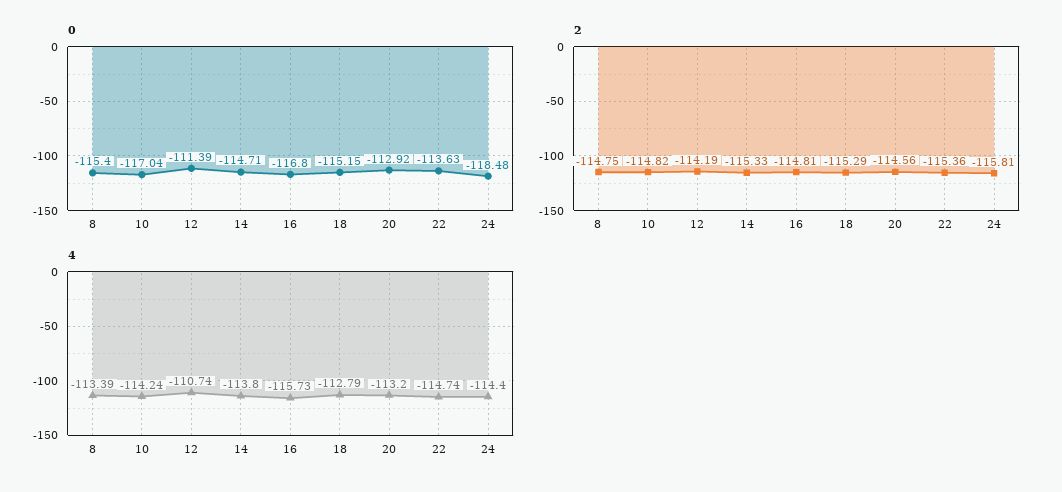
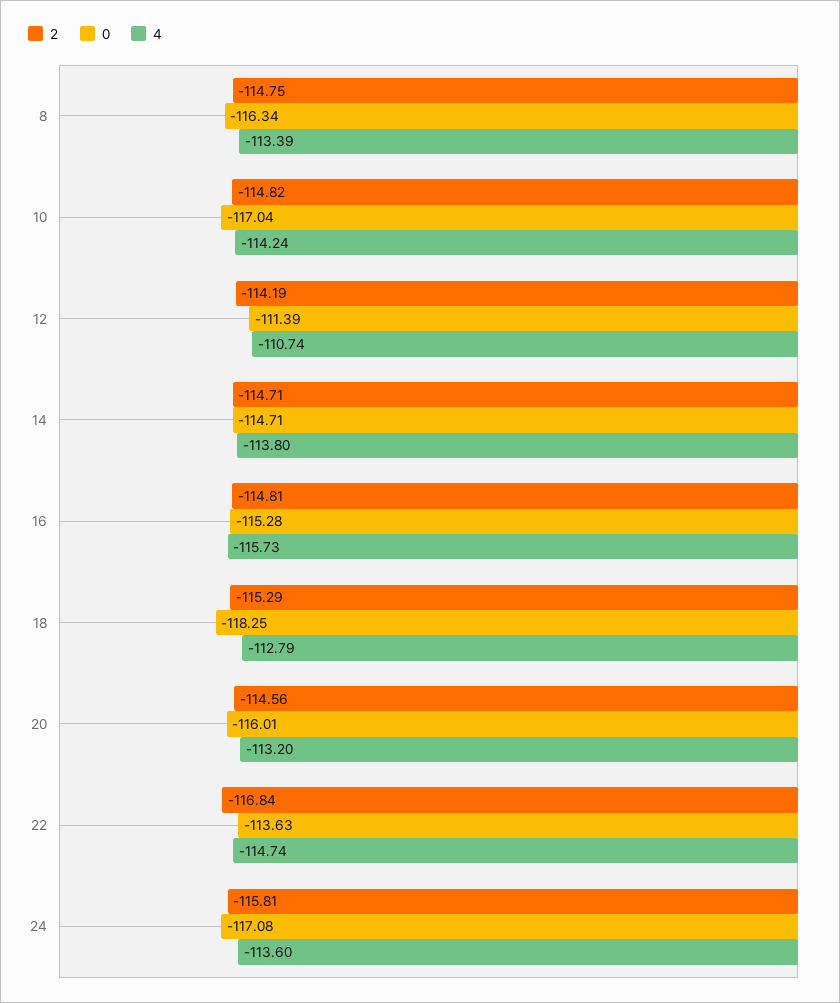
0, 8: -115.4 -> -116.34
0, 16: -116.8 -> -115.28
0, 18: -115.15 -> -118.25
0, 20: -112.92 -> -116.01
0, 24: -118.48 -> -117.08
2, 14: -115.33 -> -114.71
2, 22: -115.36 -> -116.84
4, 24: -114.4 -> -113.6

